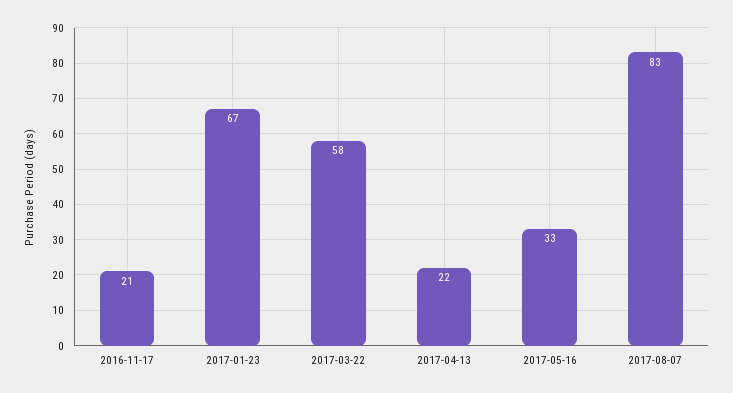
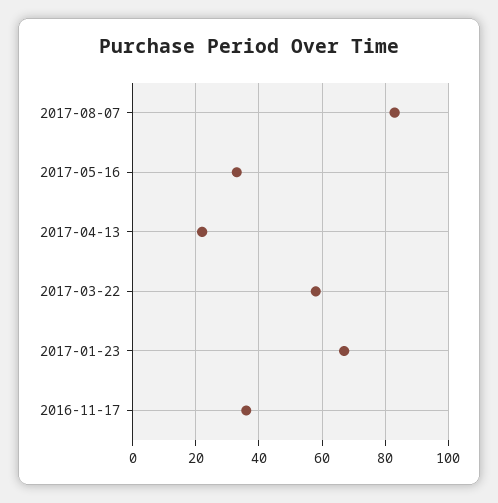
2016-11-17: 21 -> 35

